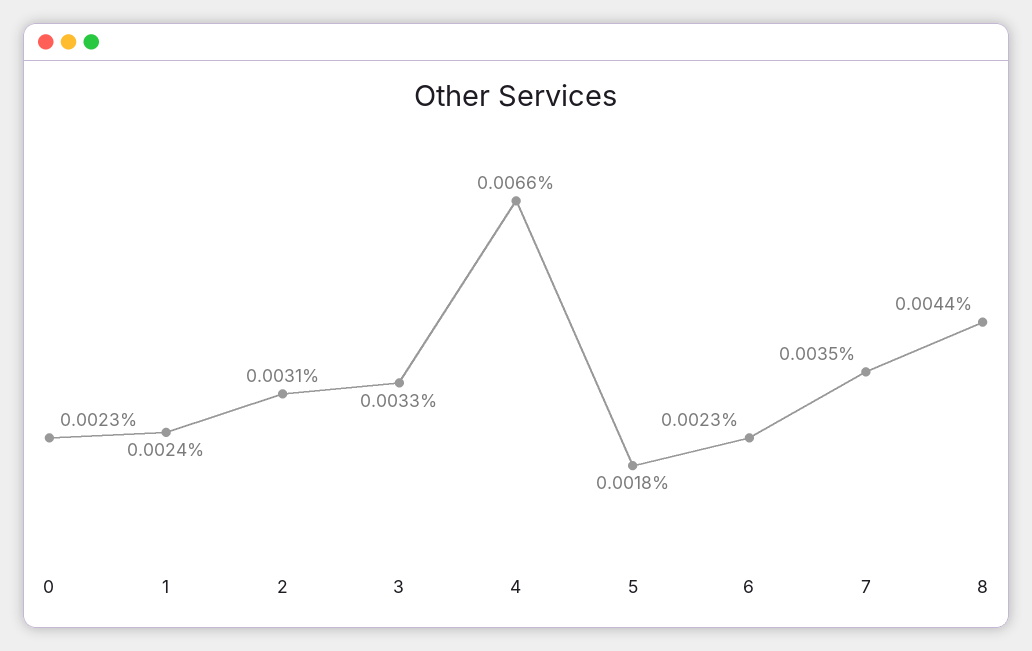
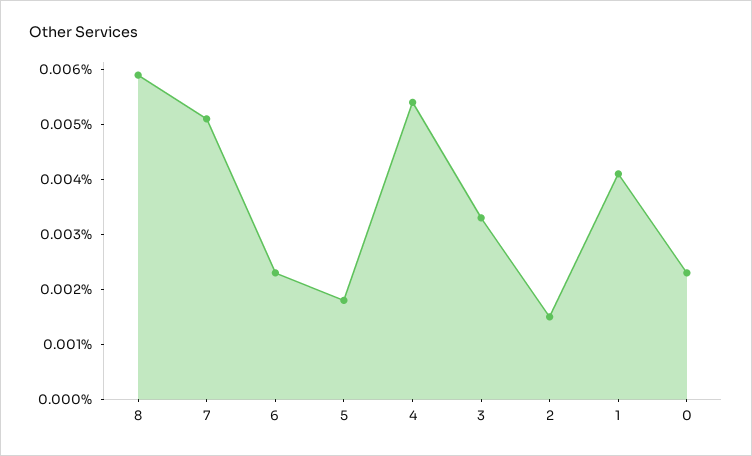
1: 0.0024 -> 0.004
2: 0.0031 -> 0.0015
4: 0.0066 -> 0.0055
7: 0.0035 -> 0.005
8: 0.0044 -> 0.006

